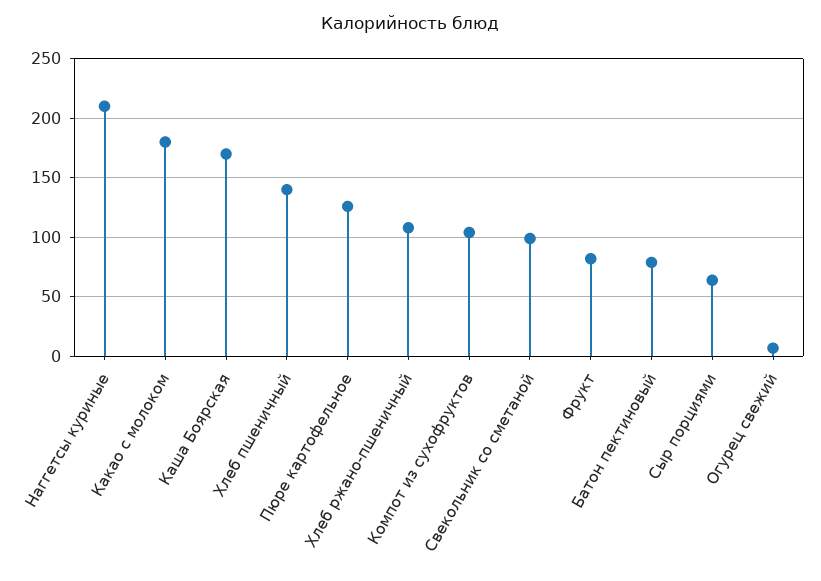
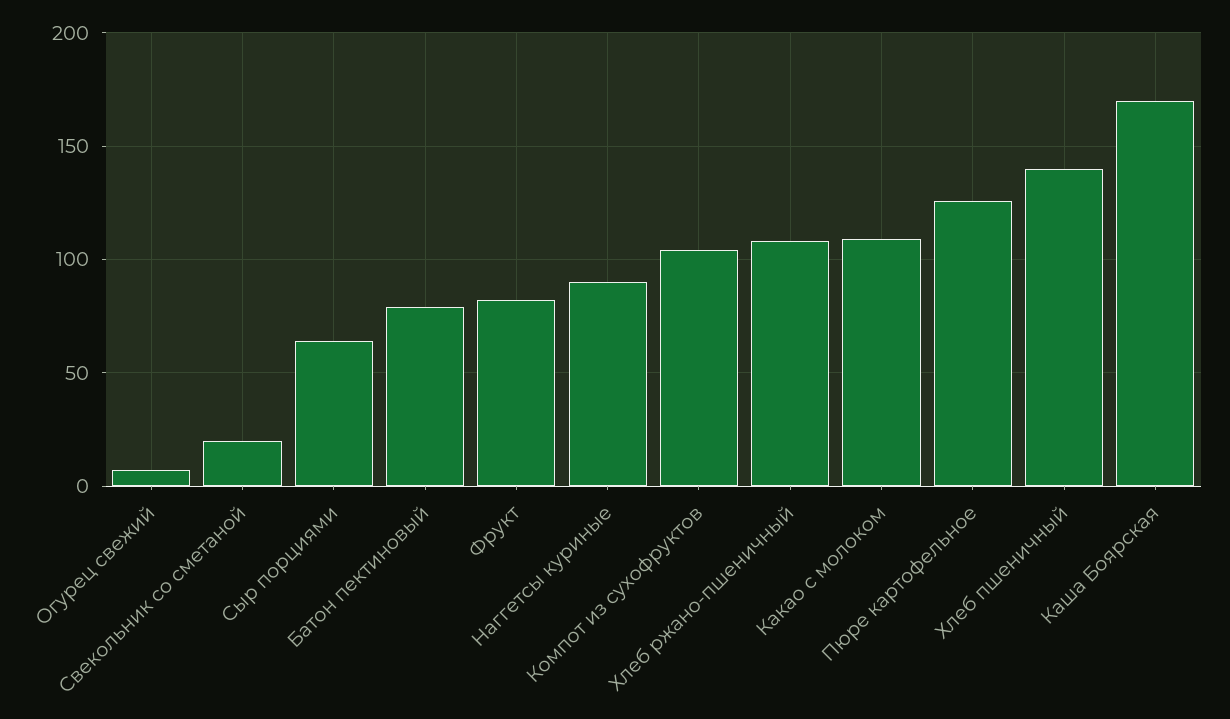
Наггетсы куриные: 210 -> 90
Какао с молоком: 180 -> 110
Свекольник со сметаной: 100 -> 20

